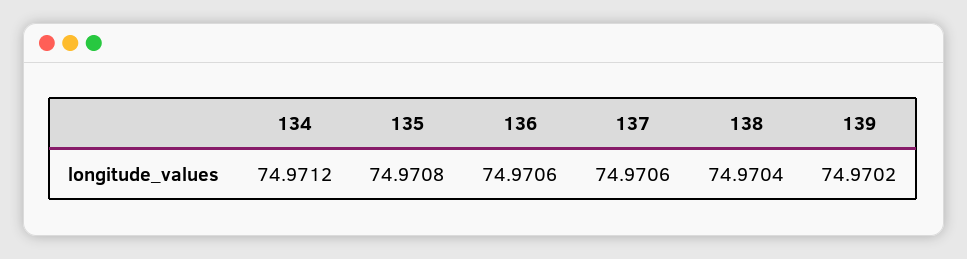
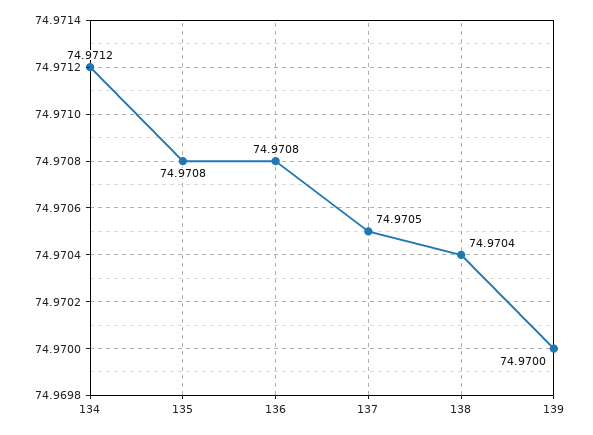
136: 74.9706 -> 74.9708
137: 74.9706 -> 74.9705
139: 74.9702 -> 74.97

